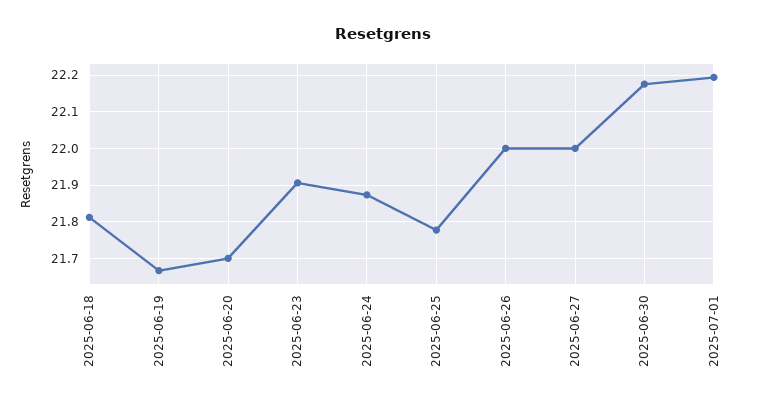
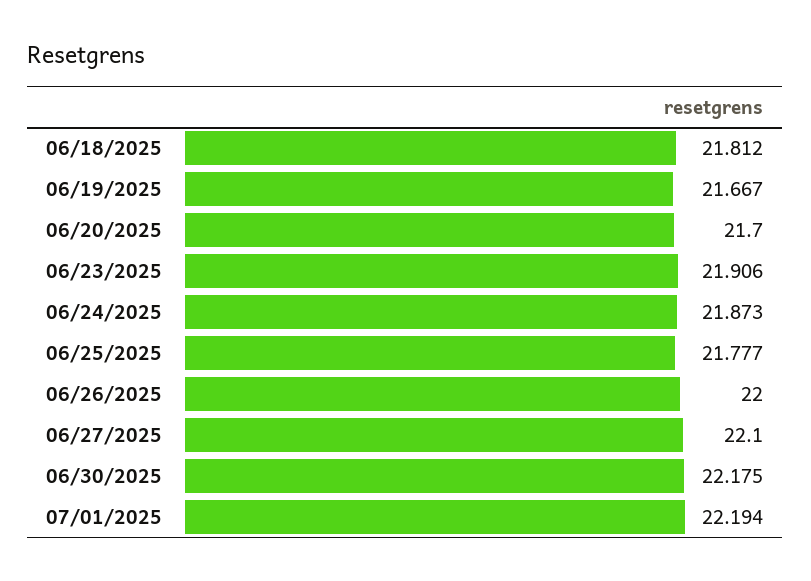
2025-06-27: 22 -> 22.1

